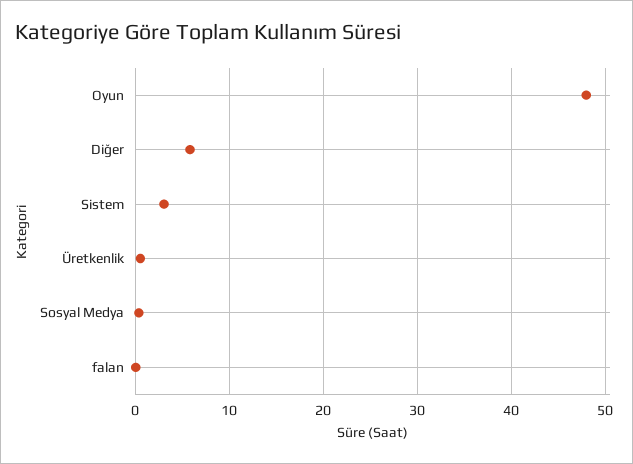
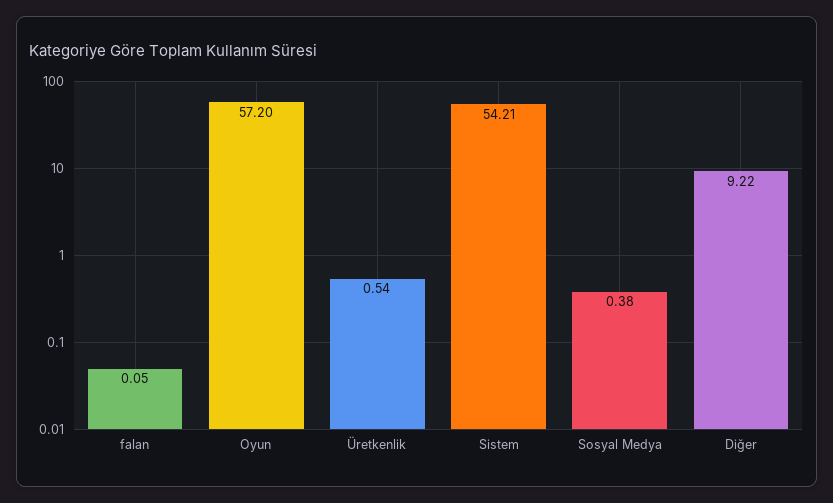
Oyun: 48 -> 57.2
Diğer: 6 -> 9.22
Sistem: 3 -> 54.21

